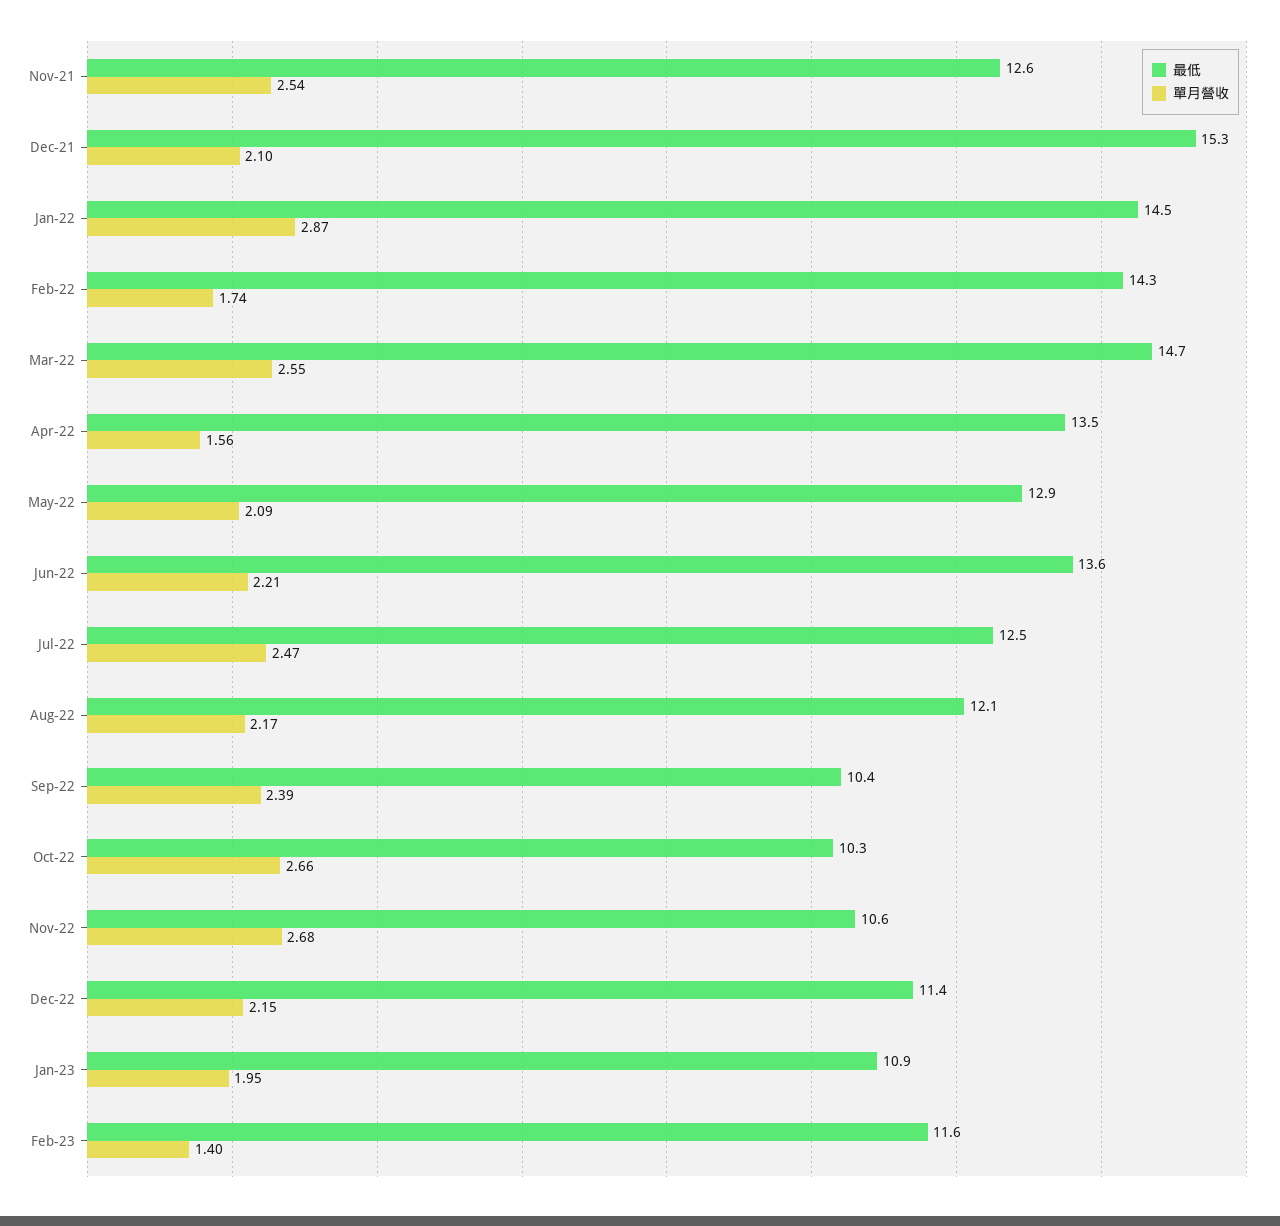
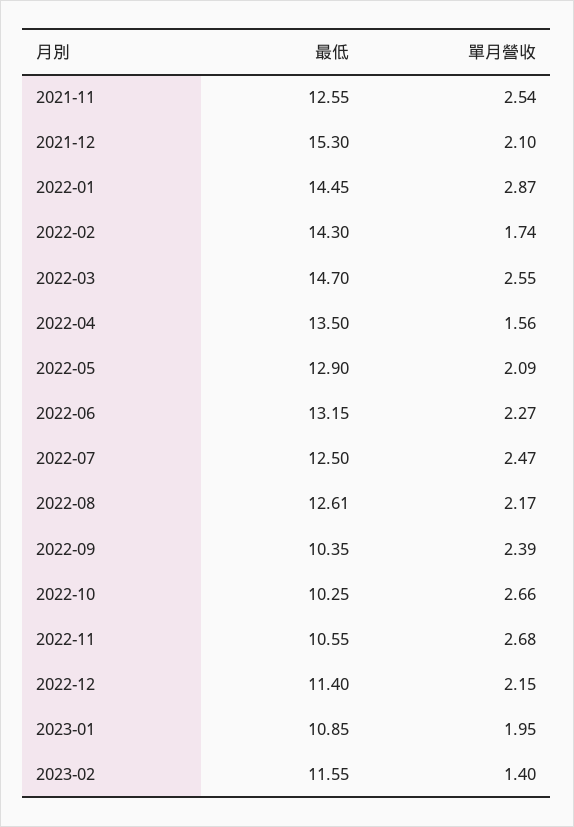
最低, Jun-22: 13.6 -> 13.15
單月營收, Jun-22: 2.21 -> 2.27
最低, Aug-22: 12.1 -> 12.61

